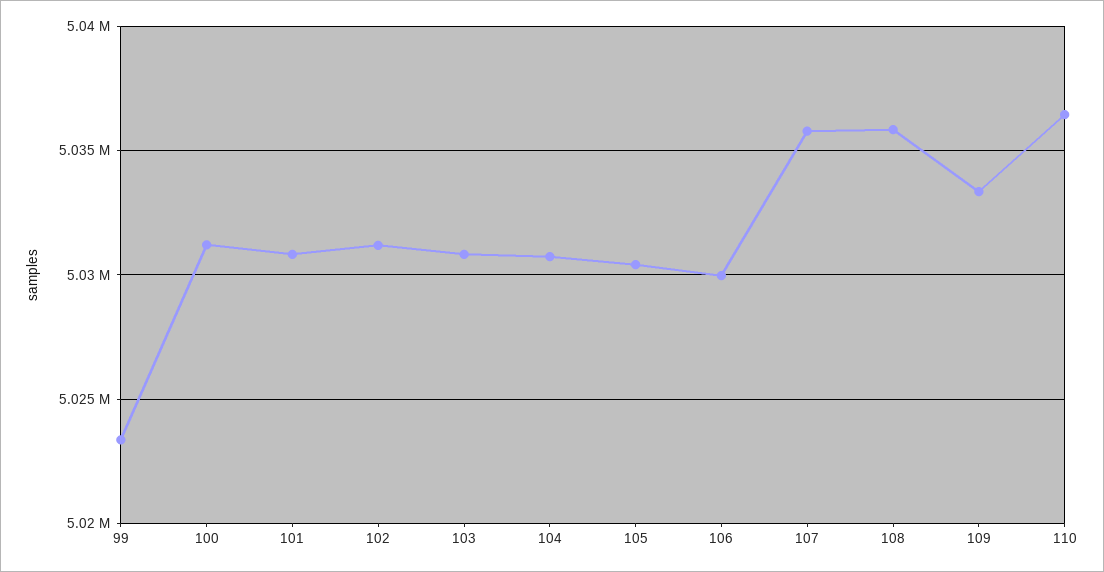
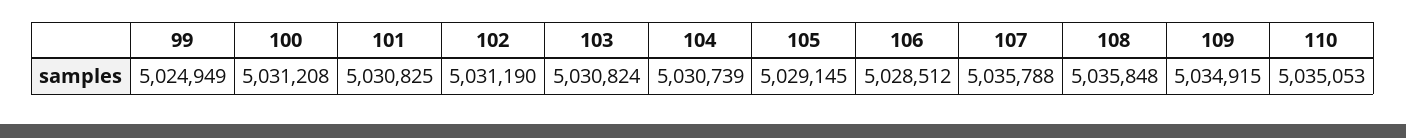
99: 5023500 -> 5024949
105: 5030500 -> 5029145
106: 5030000 -> 5028512
109: 5033500 -> 5034915
110: 5036500 -> 5035053

